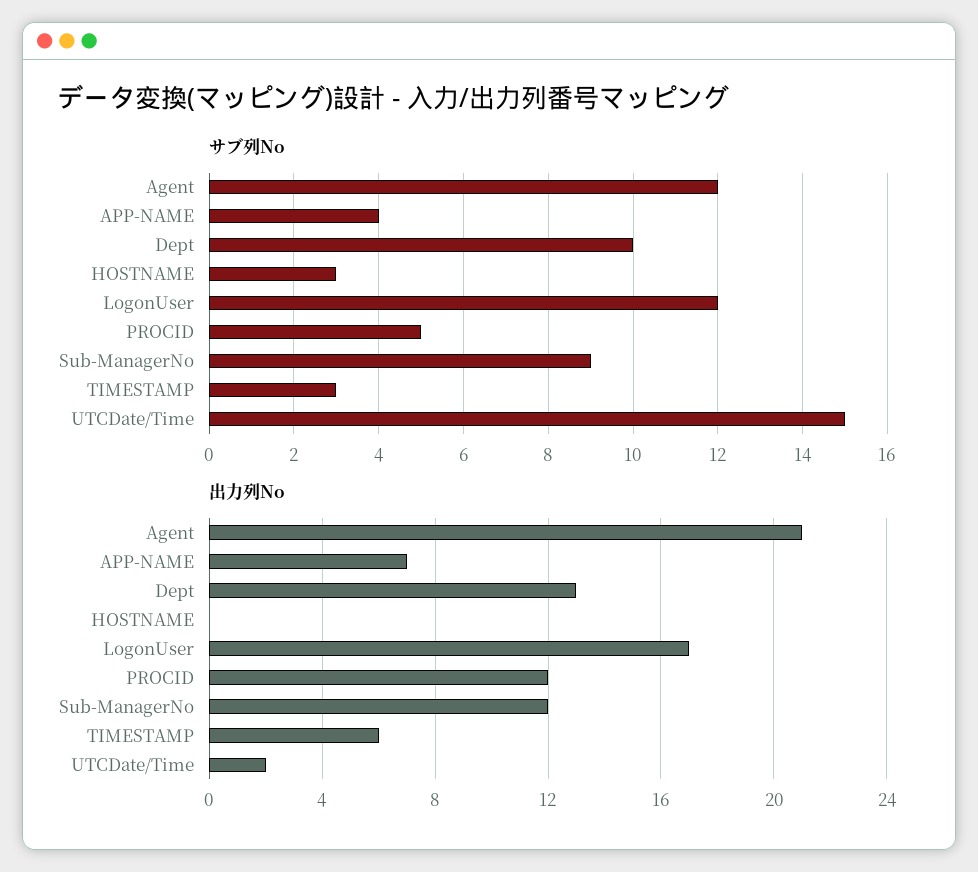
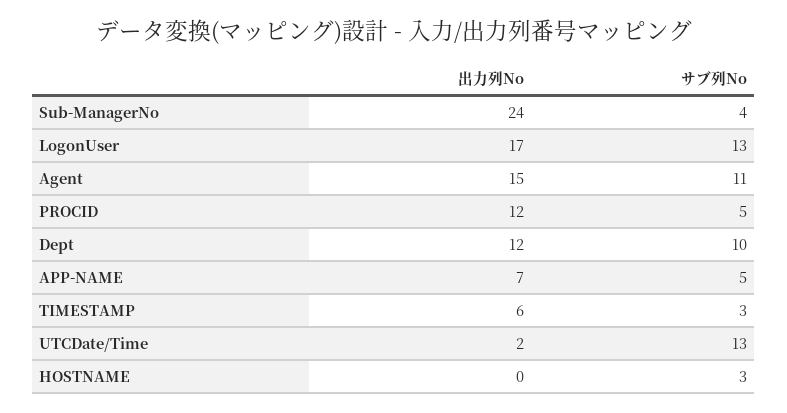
サブ列No, Agent: 12 -> 11
サブ列No, APP-NAME: 4 -> 5
サブ列No, LogonUser: 12 -> 13
サブ列No, Sub-ManagerNo: 9 -> 4
サブ列No, UTCDate/Time: 15 -> 13
出力列No, Agent: 21 -> 15
出力列No, Dept: 13 -> 12
出力列No, Sub-ManagerNo: 12 -> 24

